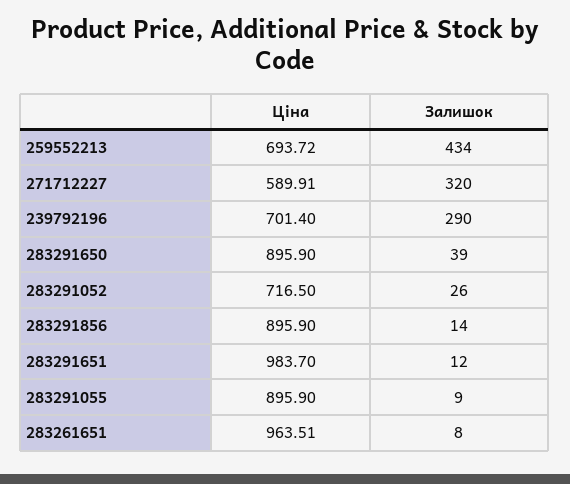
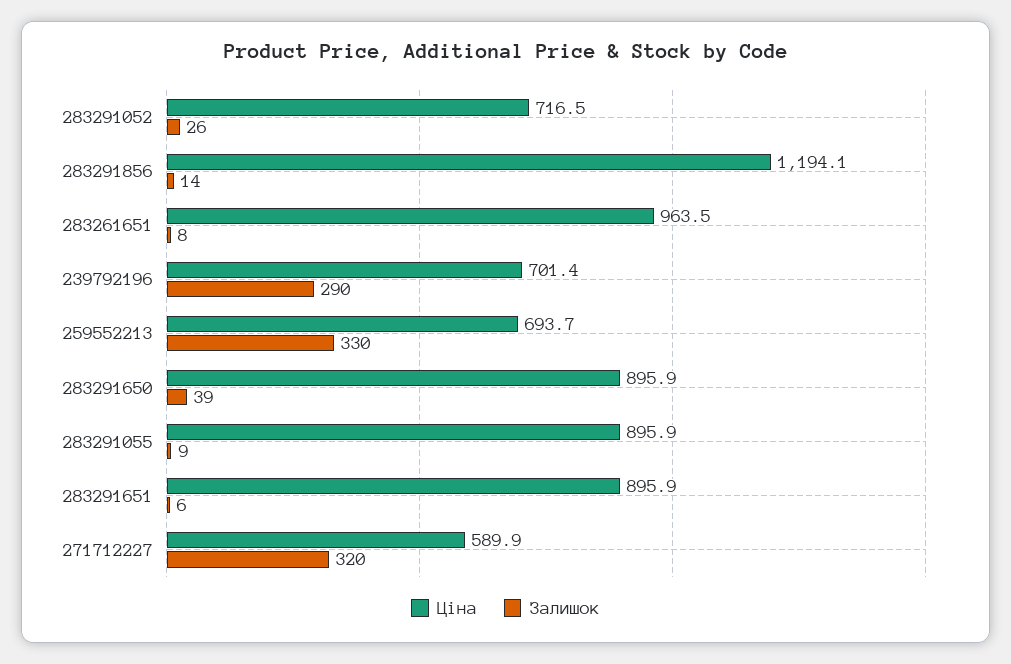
Залишок, 259552213: 434 -> 330
Ціна, 283291856: 895.9 -> 1194.1
Ціна, 283291651: 983.7 -> 895.9
Залишок, 283291651: 12 -> 6

